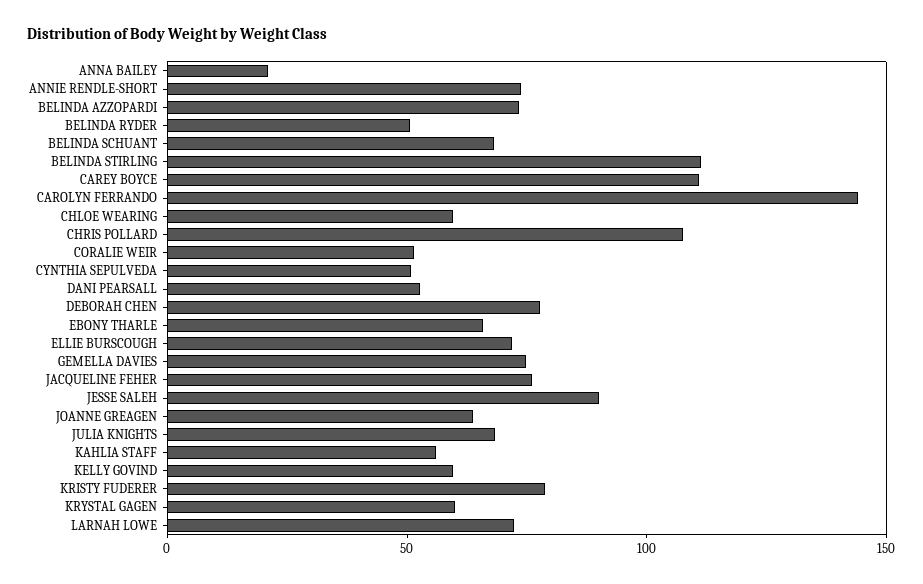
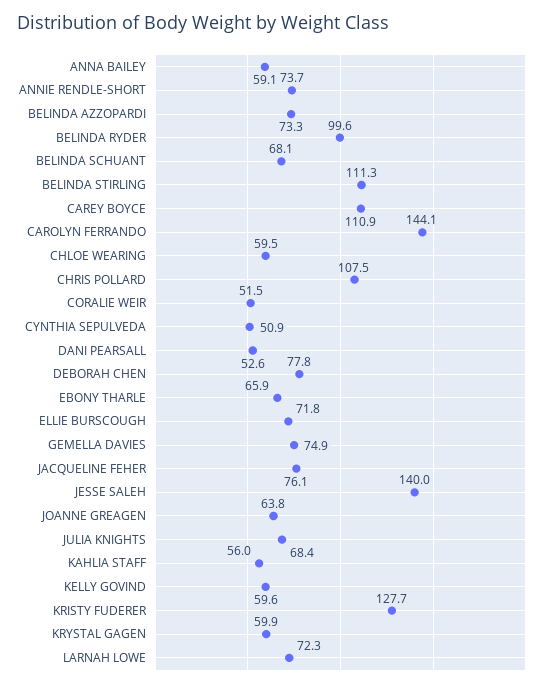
ANNA BAILEY: 20 -> 59.1
BELINDA RYDER: 50 -> 99.6
JESSE SALEH: 90 -> 140
KRISTY FUDERER: 80 -> 127.7

